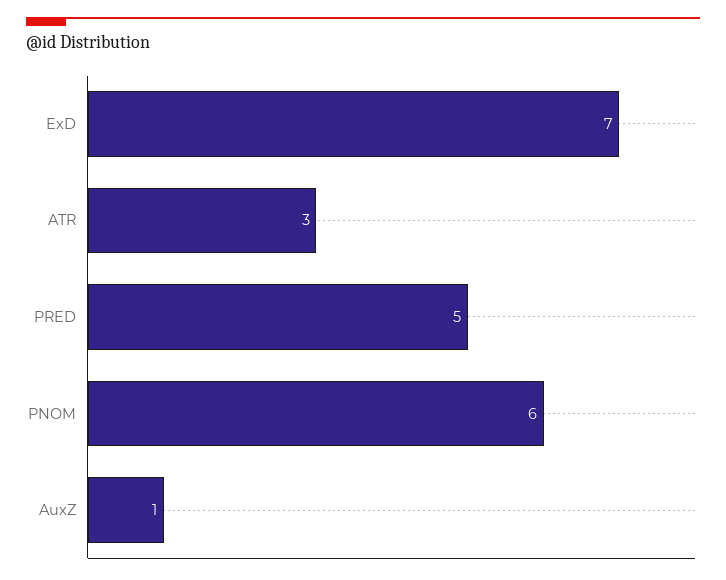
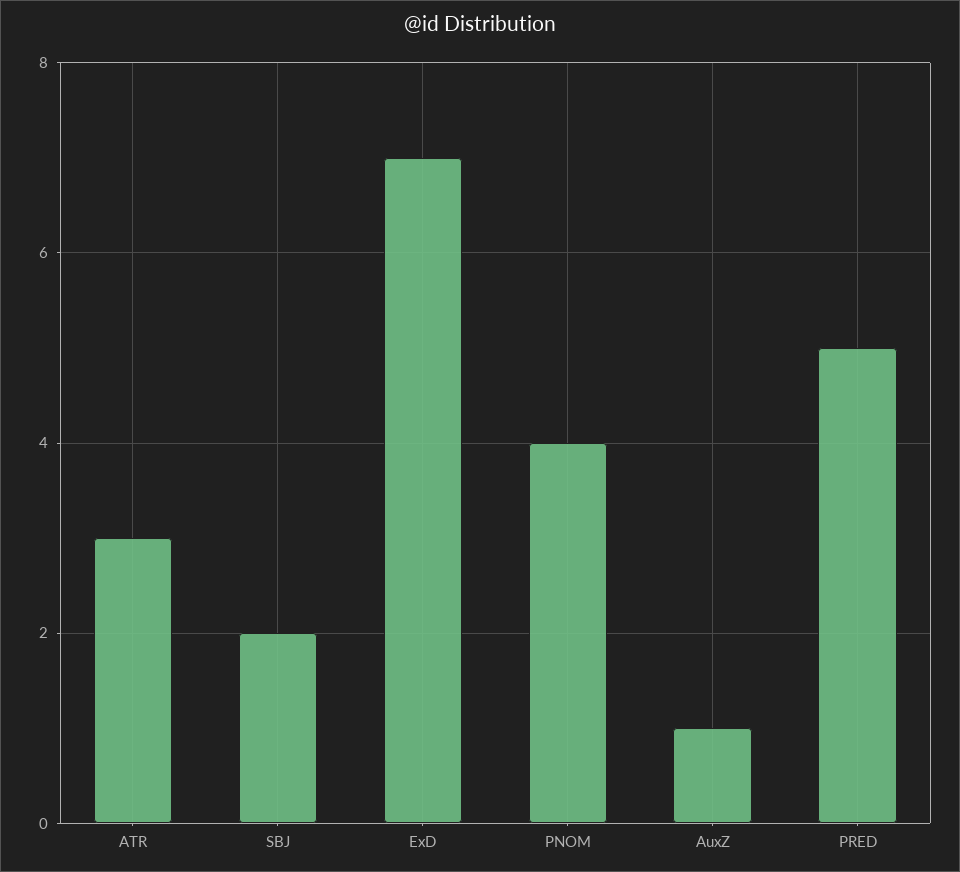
PNOM: 6 -> 4
SBJ: none -> 2

